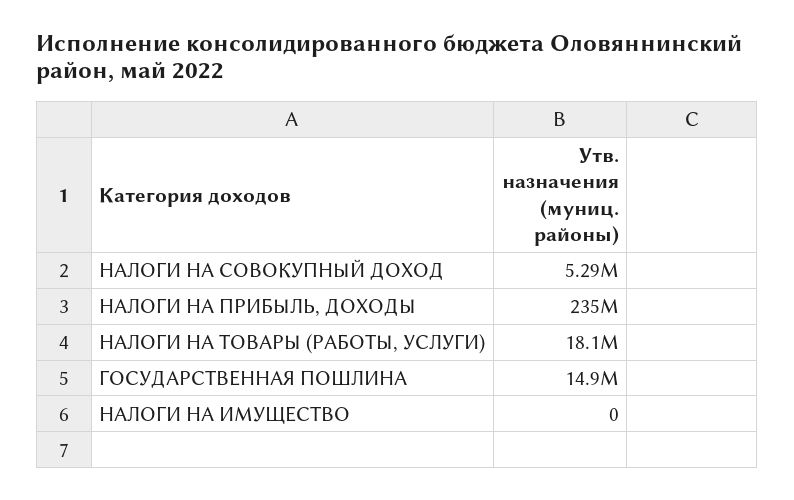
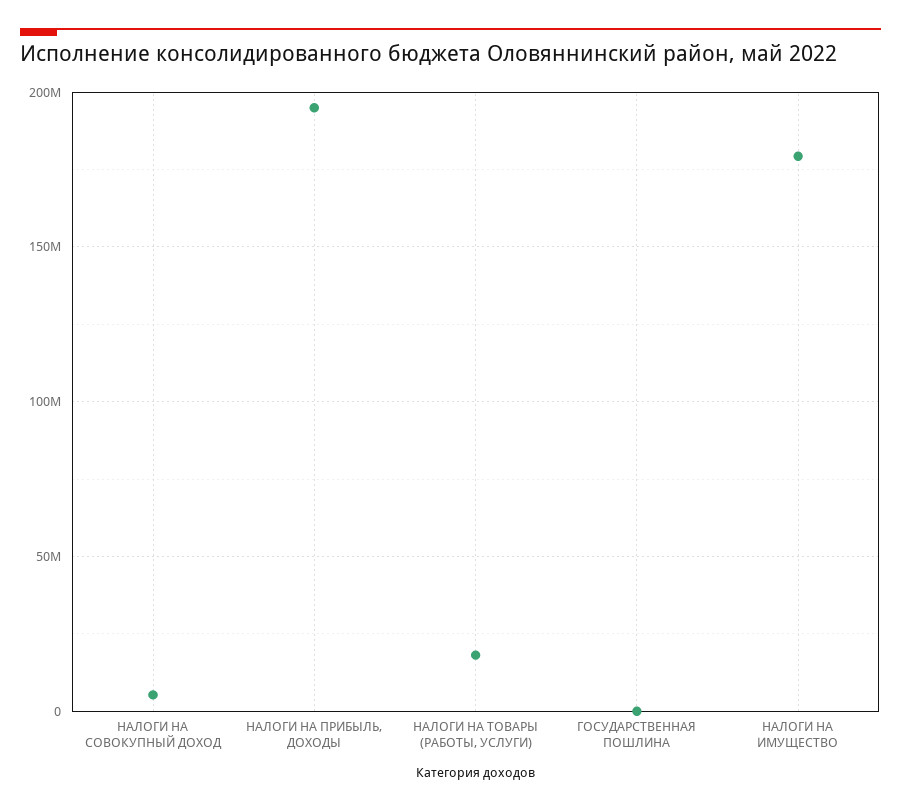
НАЛОГИ НА ПРИБЫЛЬ, ДОХОДЫ: 235000000 -> 195000000
ГОСУДАРСТВЕННАЯ ПОШЛИНА: 14900000 -> 0
НАЛОГИ НА ИМУЩЕСТВО: 0 -> 180000000

